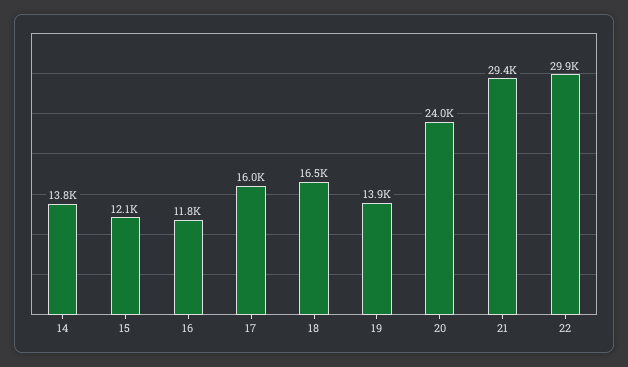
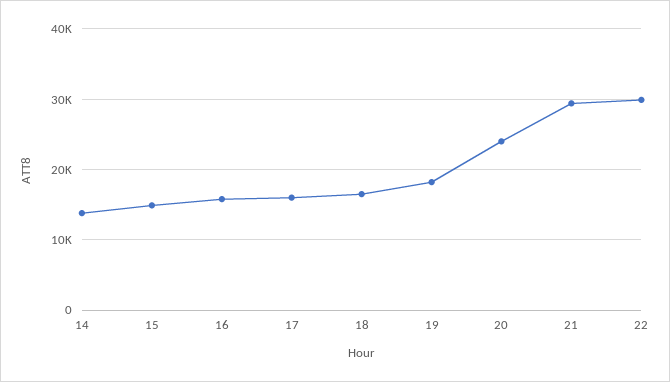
15: 12100 -> 15000
16: 11800 -> 16000
19: 13900 -> 18000

